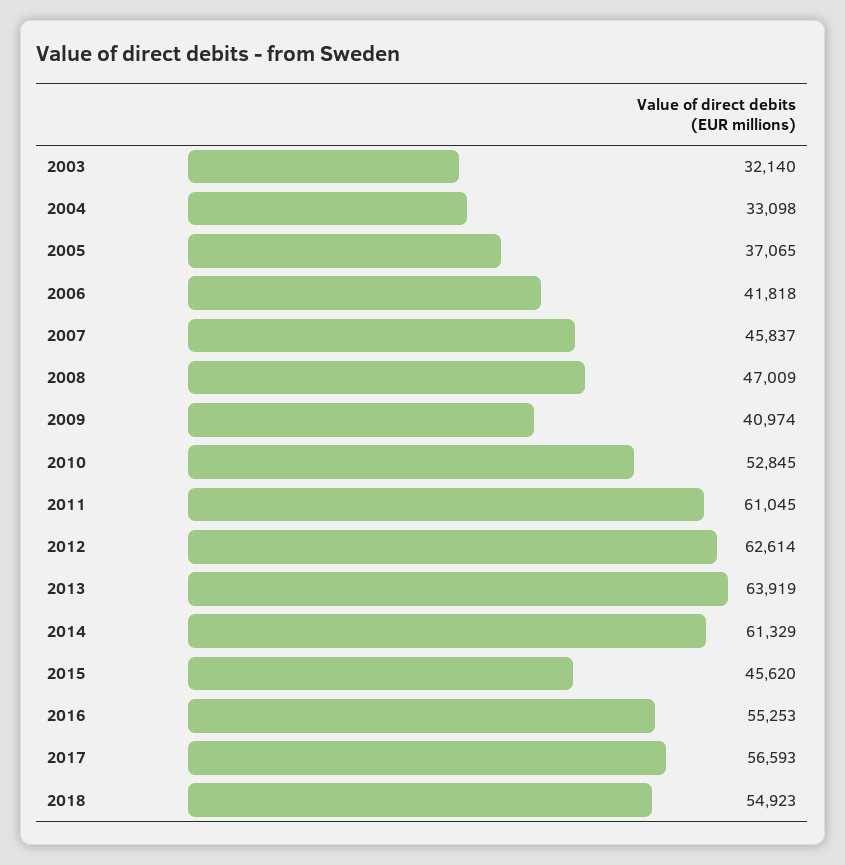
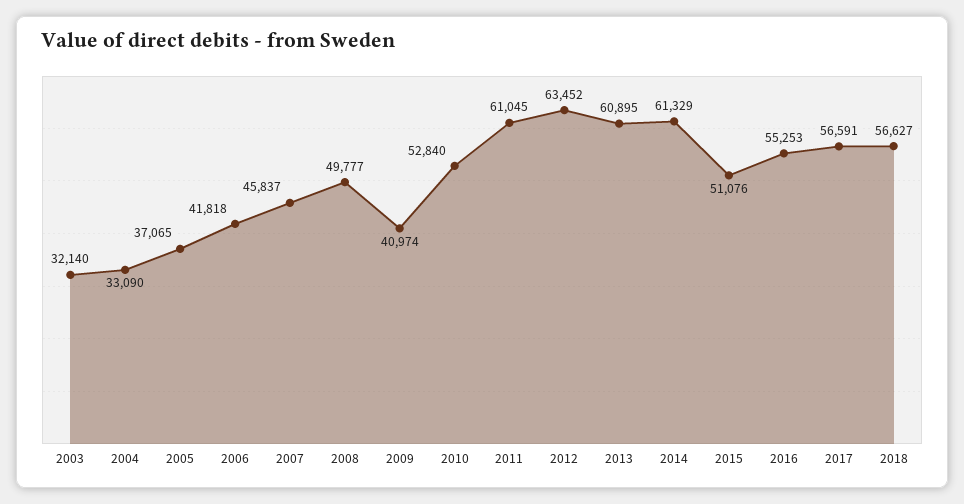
2004: 33098 -> 33090
2008: 47009 -> 49777
2010: 52845 -> 52840
2012: 62614 -> 63452
2013: 63919 -> 60895
2015: 45620 -> 51076
2017: 56593 -> 56591
2018: 54923 -> 56627

